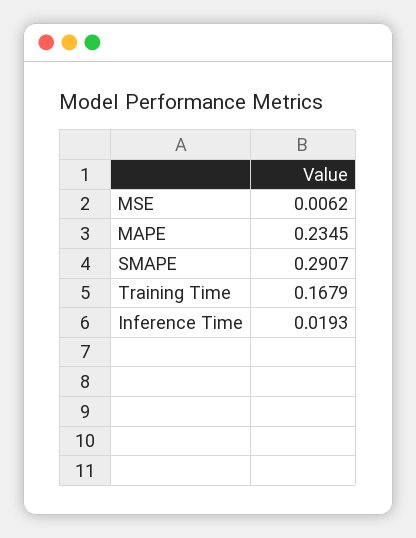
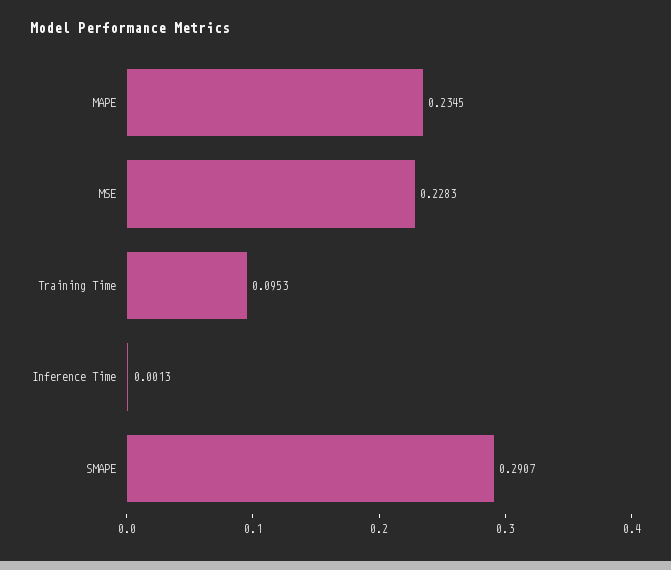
MSE: 0.0062 -> 0.2283
Training Time: 0.1679 -> 0.0953
Inference Time: 0.0193 -> 0.0013

